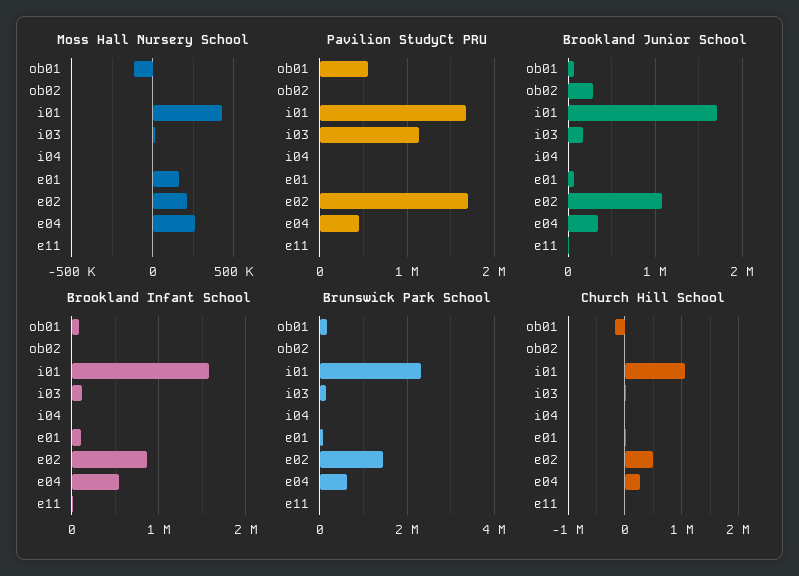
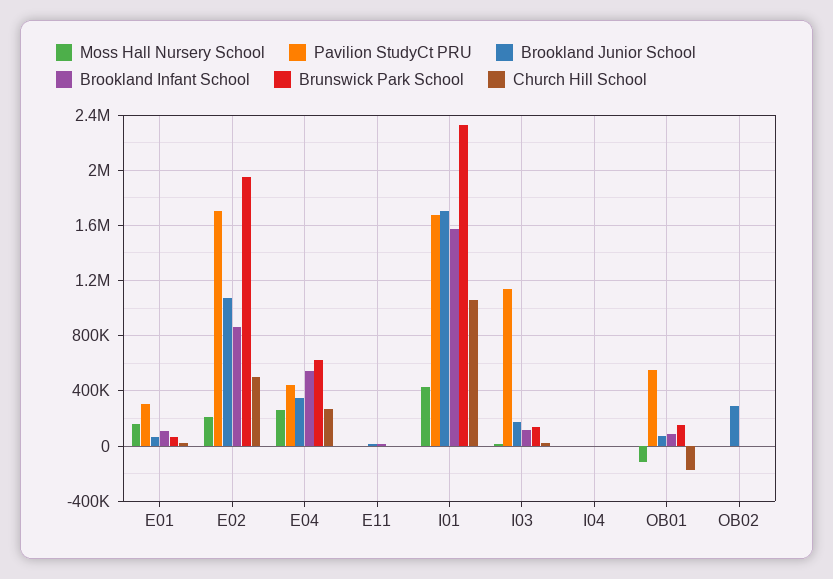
Pavilion StudyCt PRU, e01: 0 -> 300000
Brunswick Park School, e02: 1400000 -> 1950000

